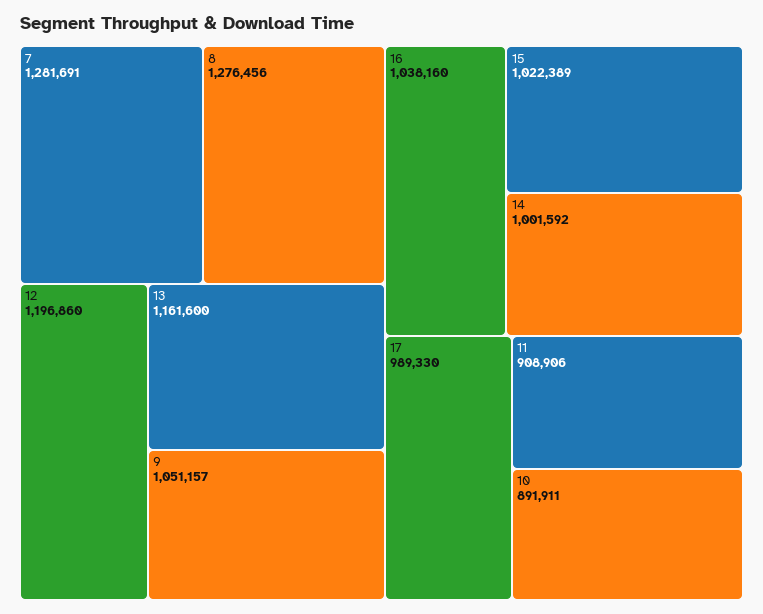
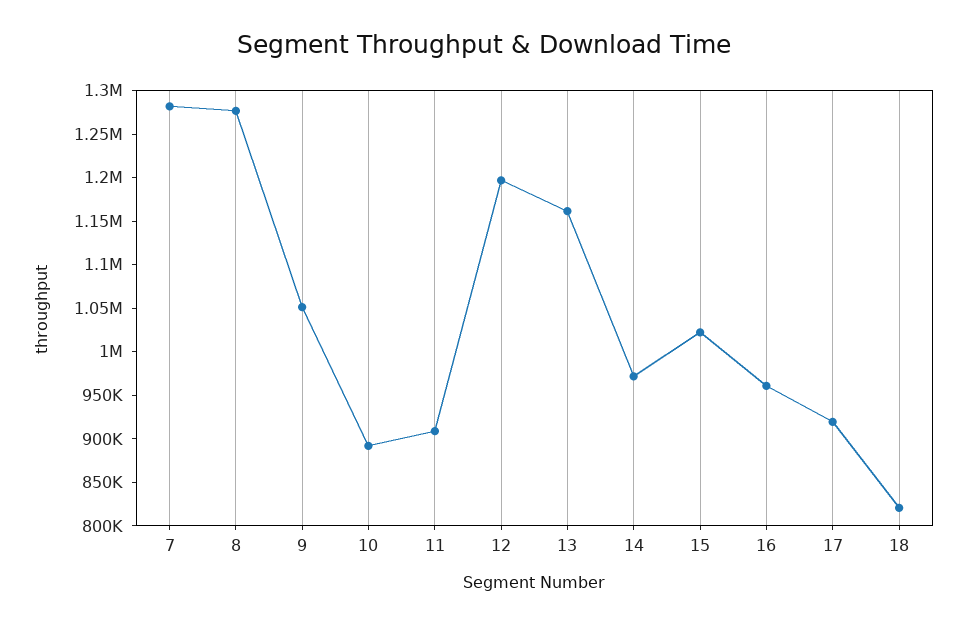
16: 1038160 -> 960000
14: 1001592 -> 970000
17: 989330 -> 920000
18: none -> 820000

